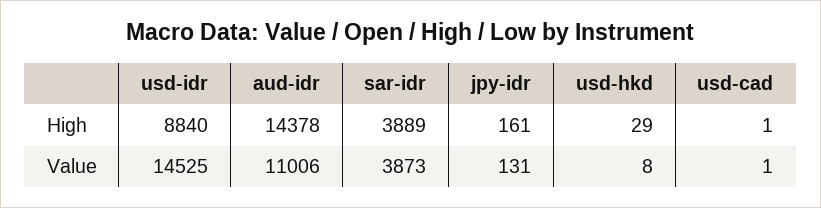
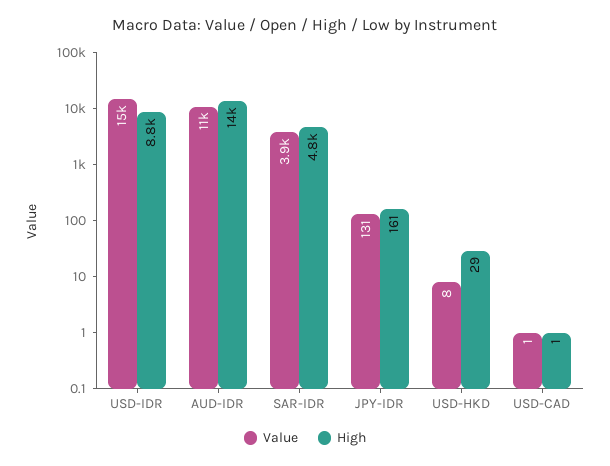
High, sar-idr: 3889 -> 4800

